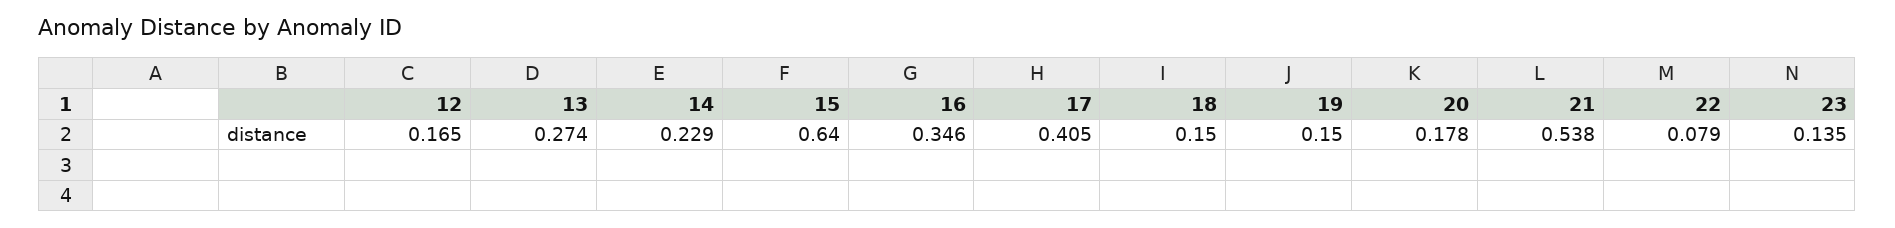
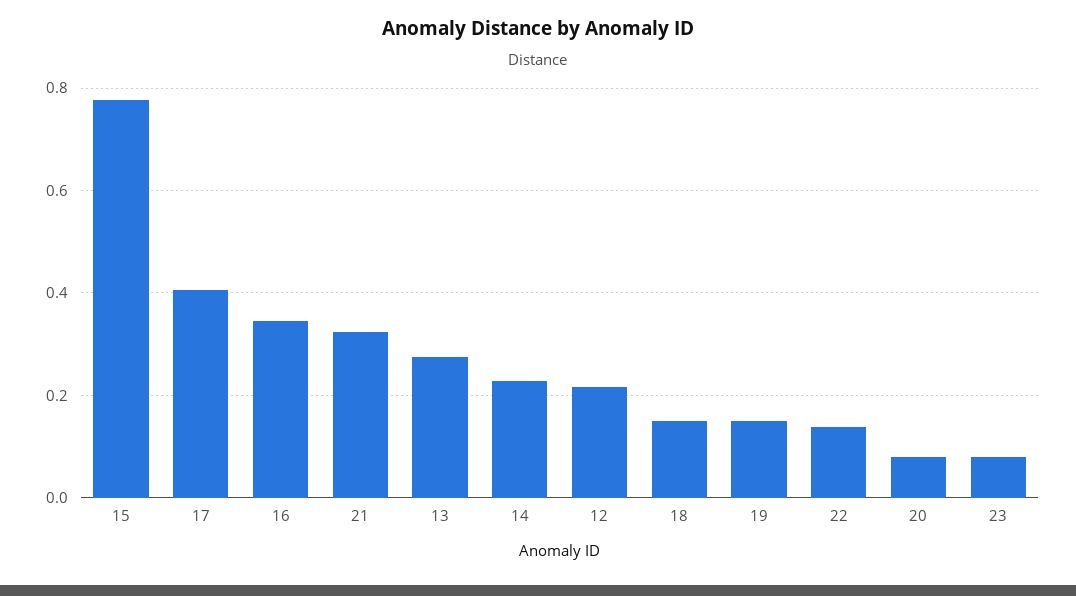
12: 0.165 -> 0.22
15: 0.64 -> 0.78
20: 0.178 -> 0.08
21: 0.538 -> 0.32
22: 0.079 -> 0.14
23: 0.135 -> 0.08

